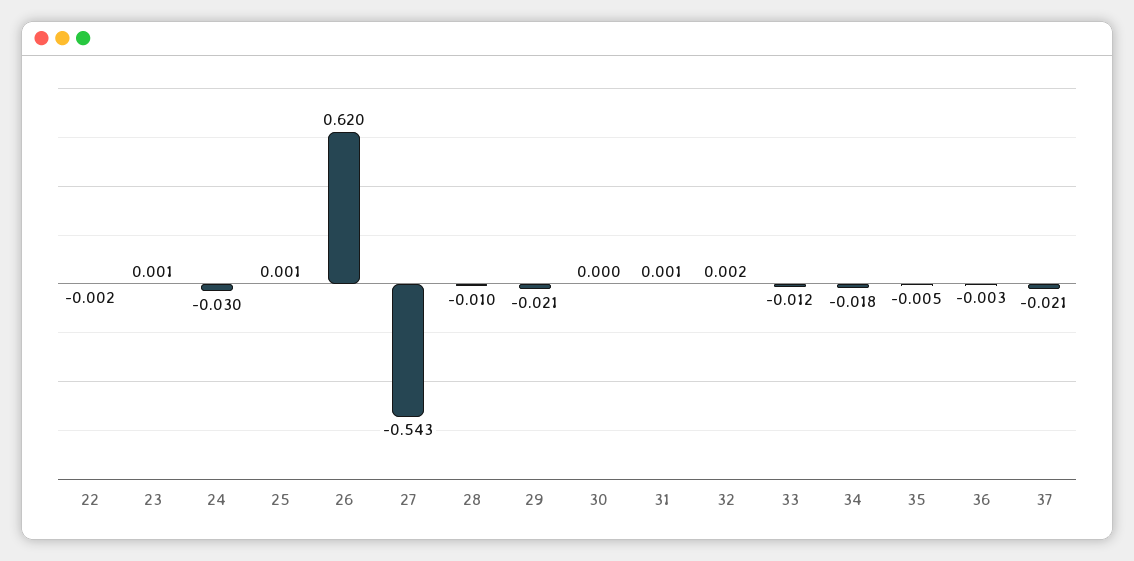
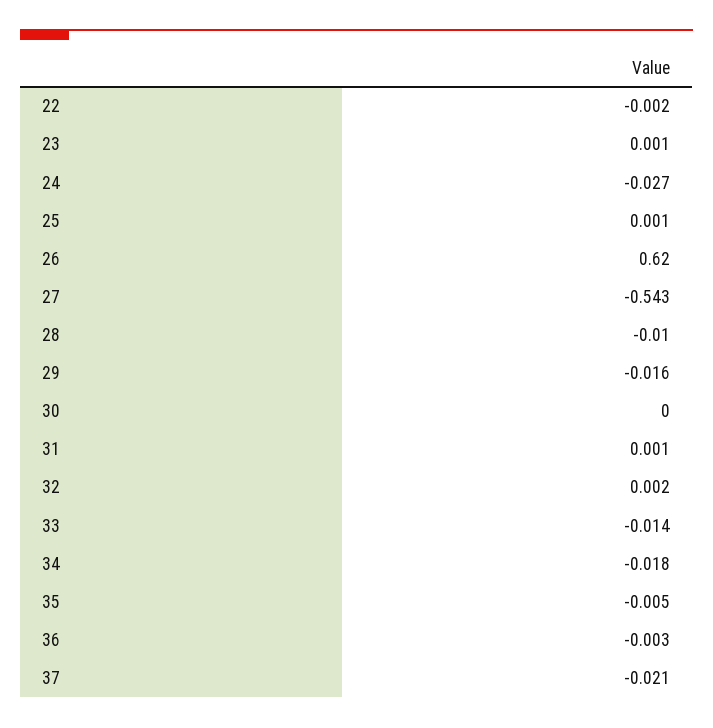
24: -0.03 -> -0.027
29: -0.021 -> -0.016
33: -0.012 -> -0.014

